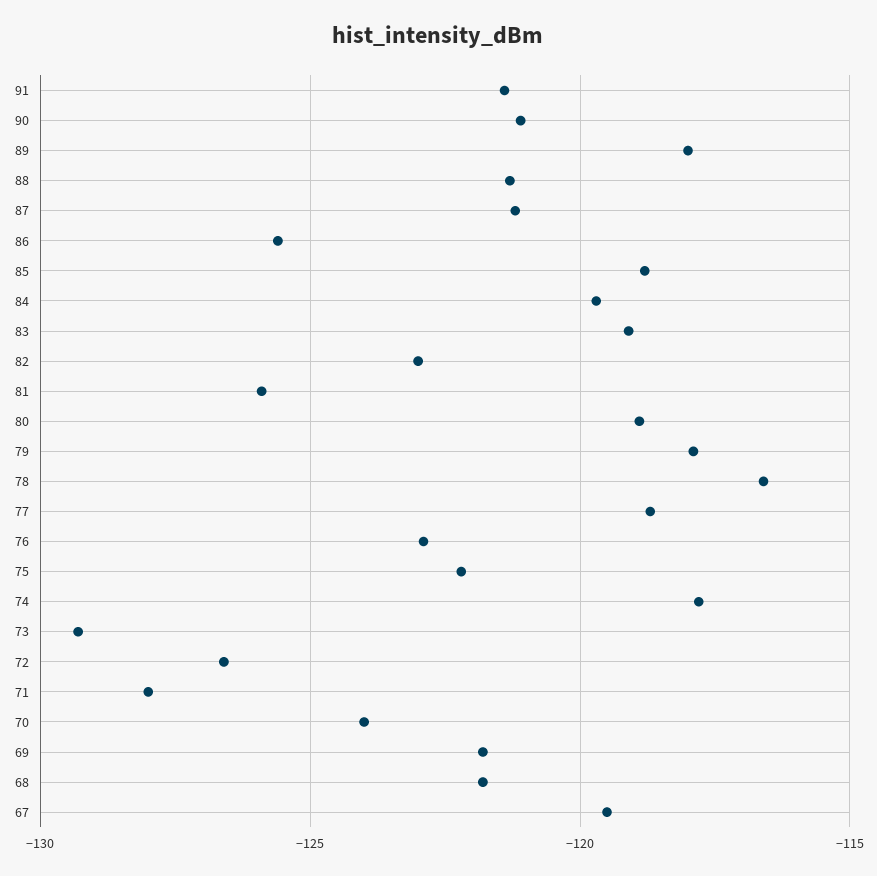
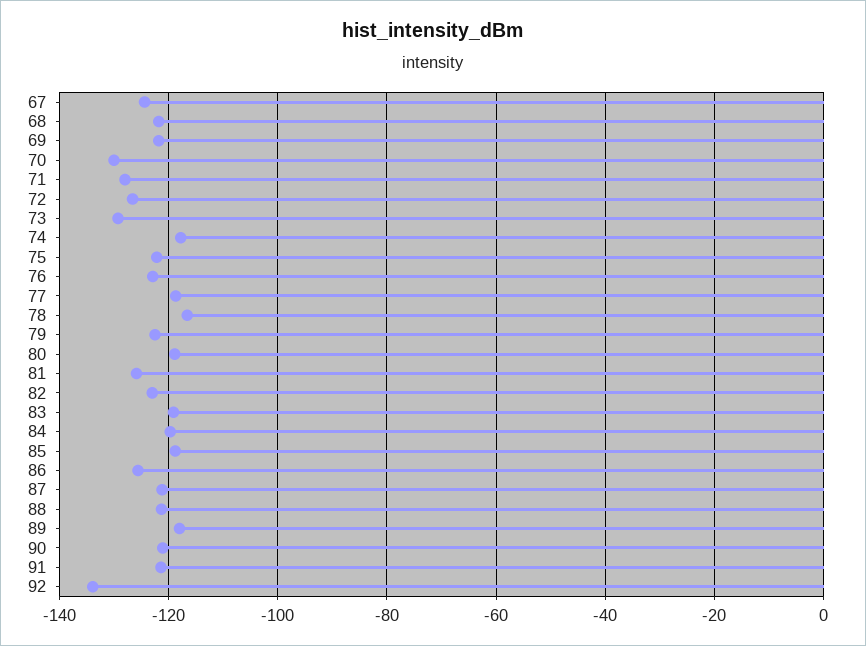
79: -118 -> -122
70: -124 -> -130
67: -119.5 -> -124
92: none -> -134

